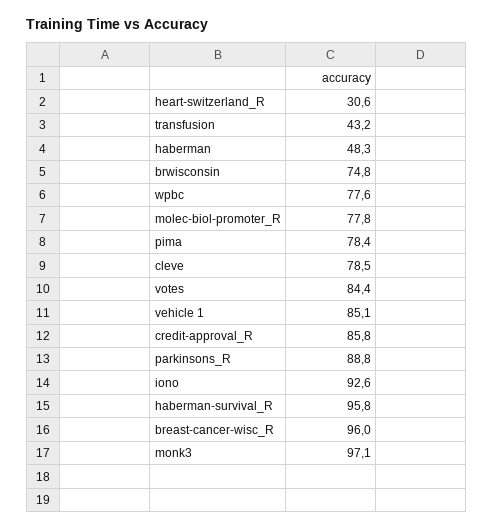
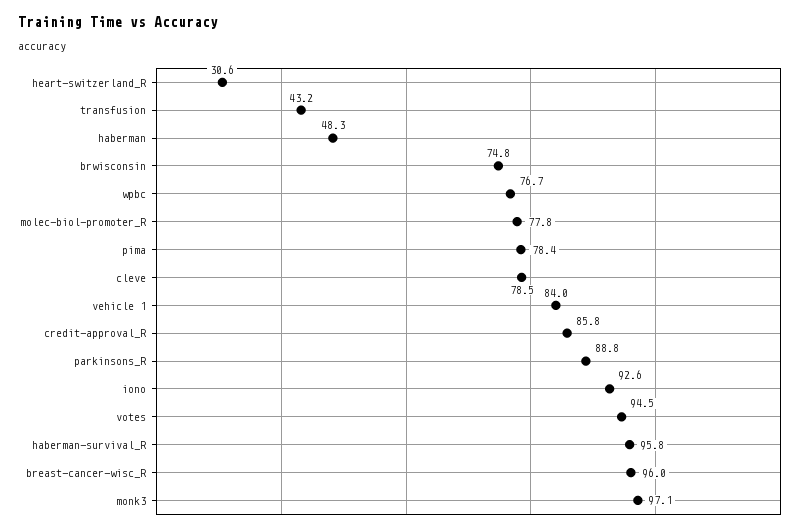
wpbc: 77.6 -> 76.7
votes: 84.4 -> 94.5
vehicle 1: 85.1 -> 84

